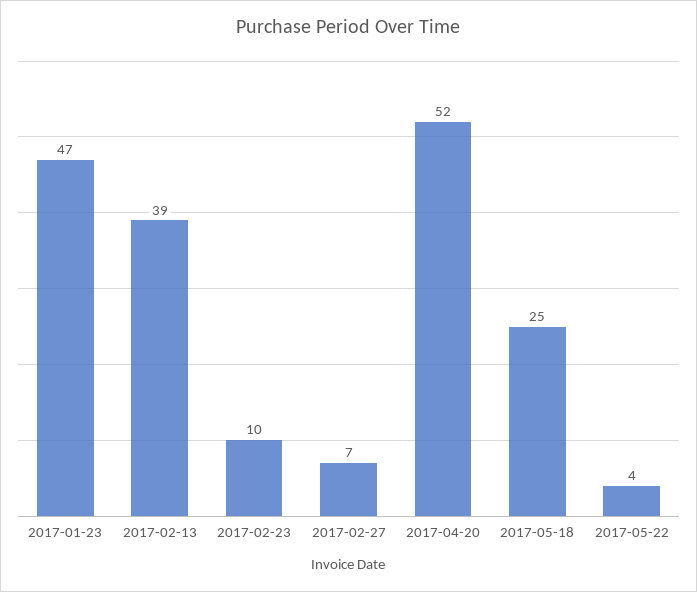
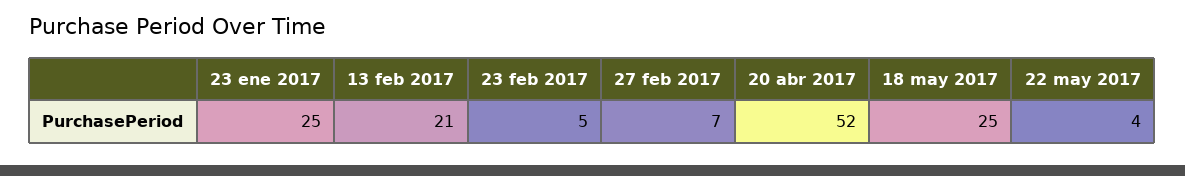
2017-01-23: 47 -> 25
2017-02-13: 39 -> 21
2017-02-23: 10 -> 5

